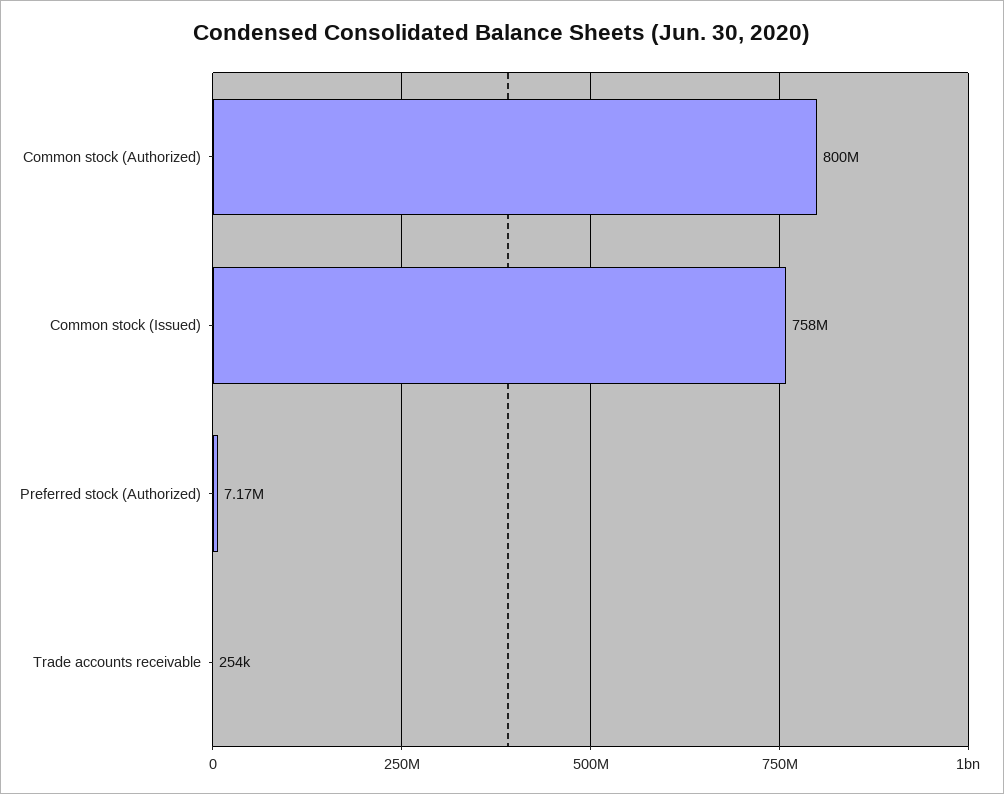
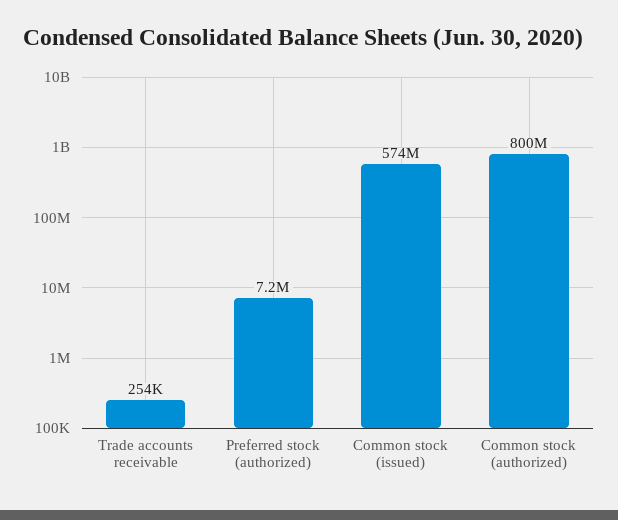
Common stock (Issued): 758000000 -> 574000000

